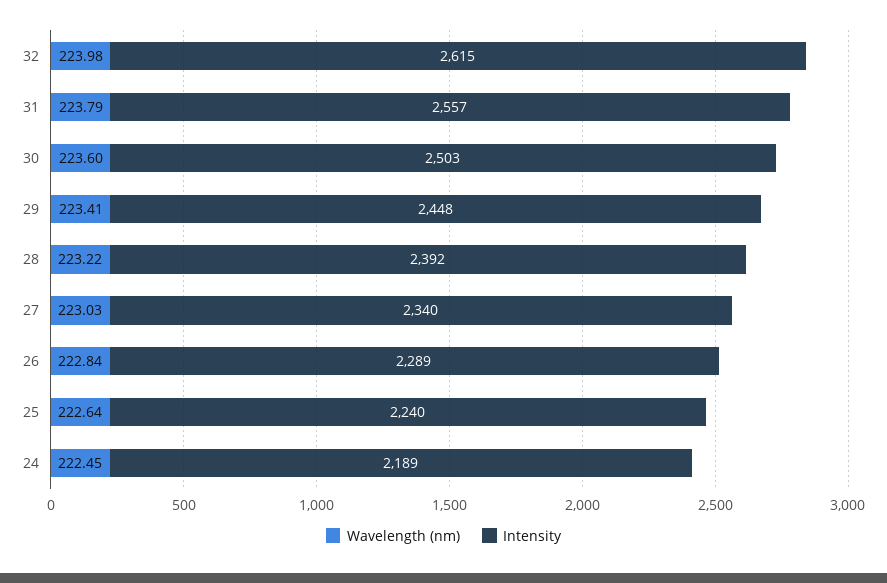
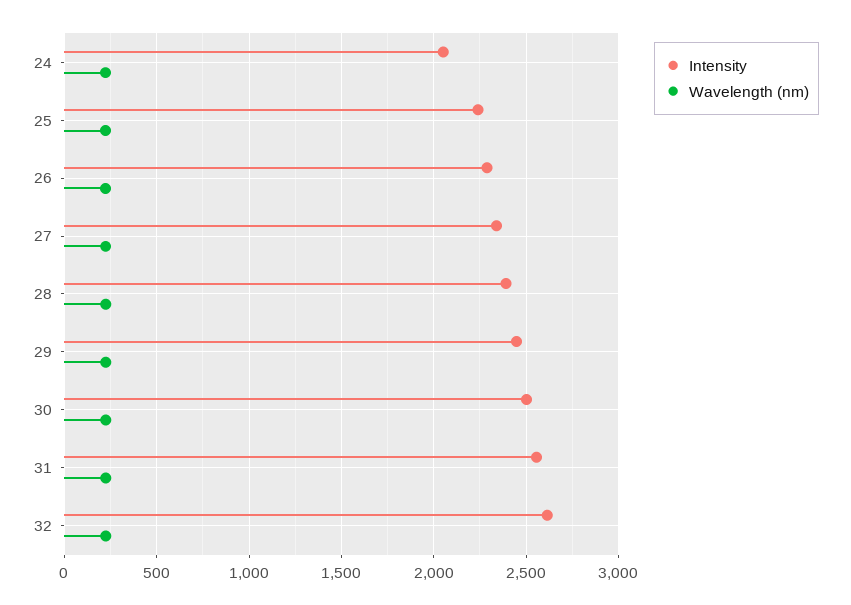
Intensity, 24: 2189 -> 2050

